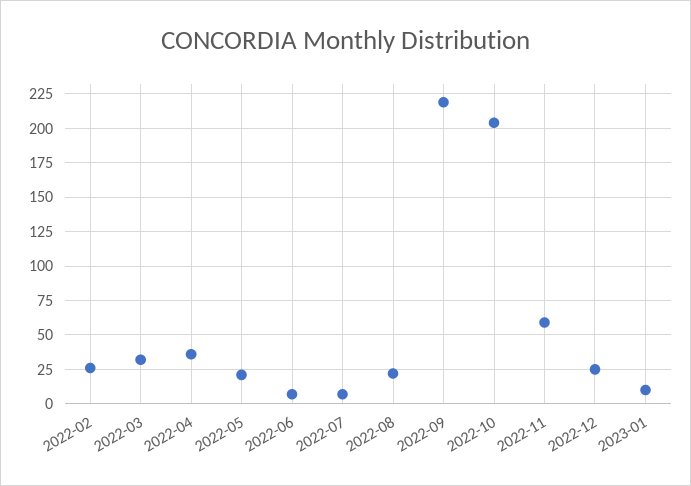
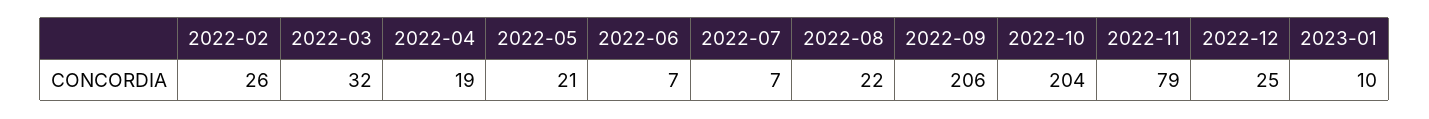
2022-04: 35 -> 19
2022-09: 220 -> 206
2022-11: 60 -> 79

